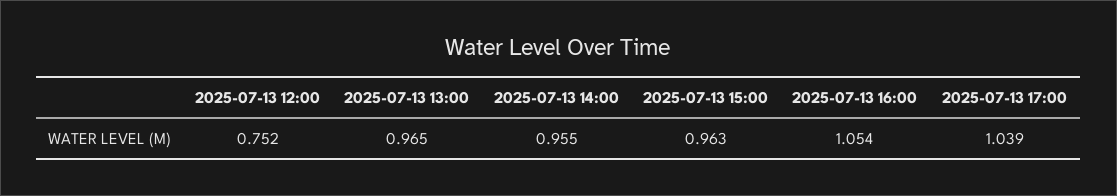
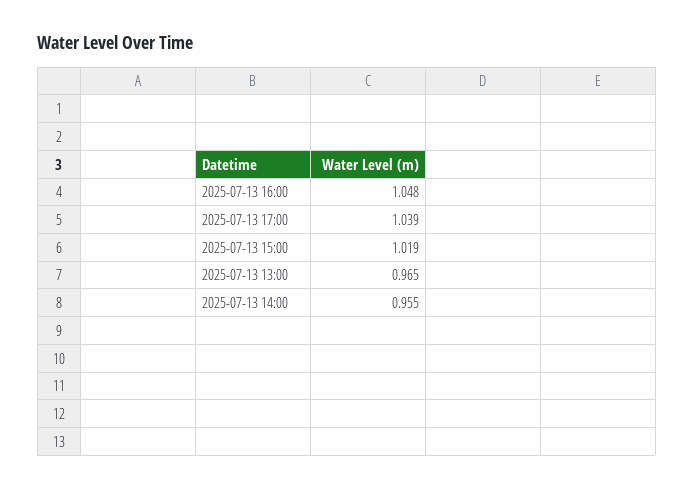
2025-07-13 12:00: 0.752 -> none
2025-07-13 15:00: 0.963 -> 1.019
2025-07-13 16:00: 1.054 -> 1.048

